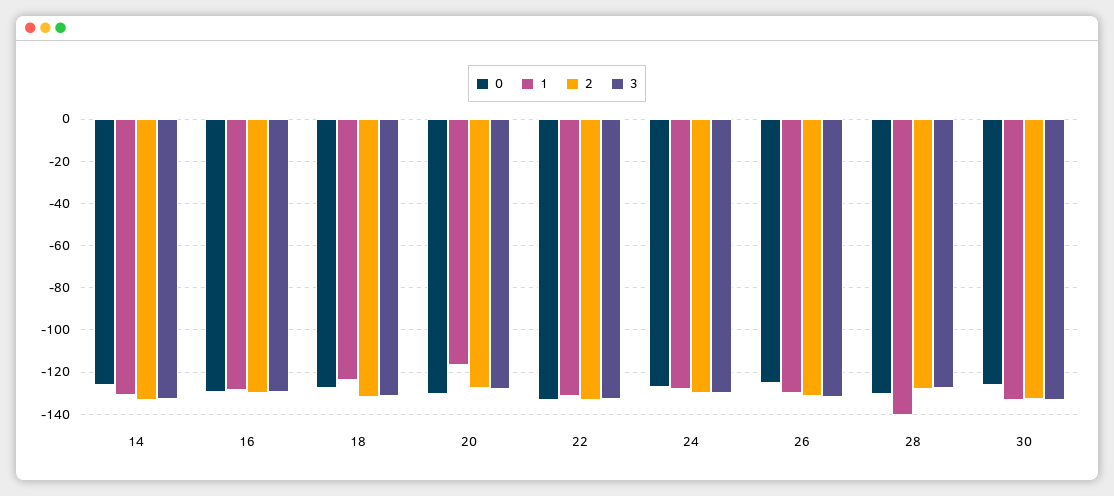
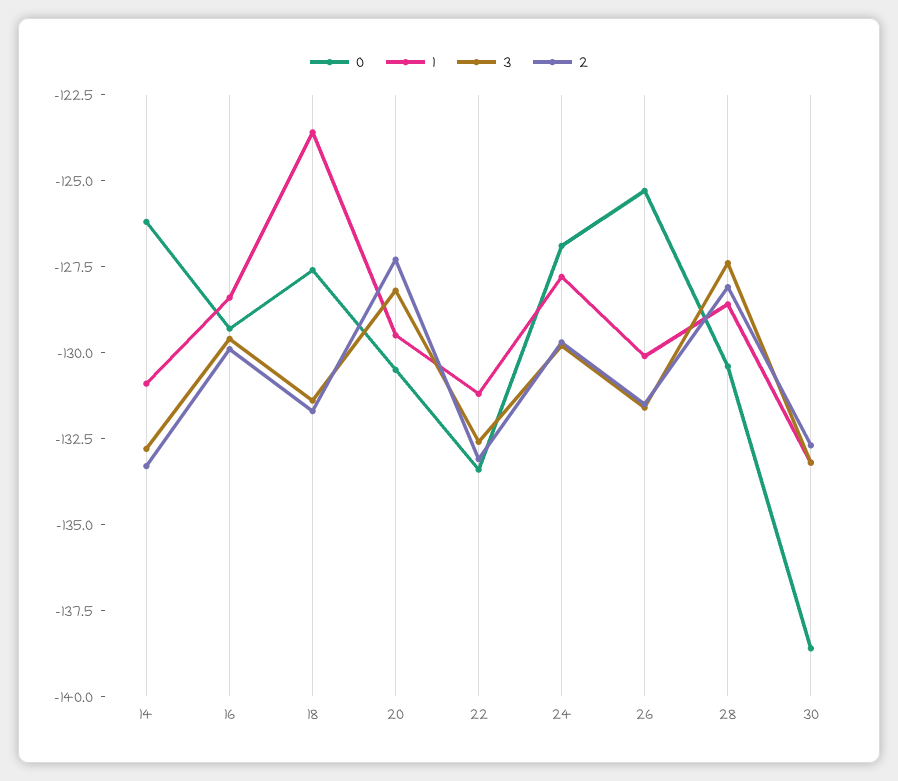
1, 20: -115 -> -129.5
1, 28: -140 -> -128.5
0, 30: -125 -> -138.5

